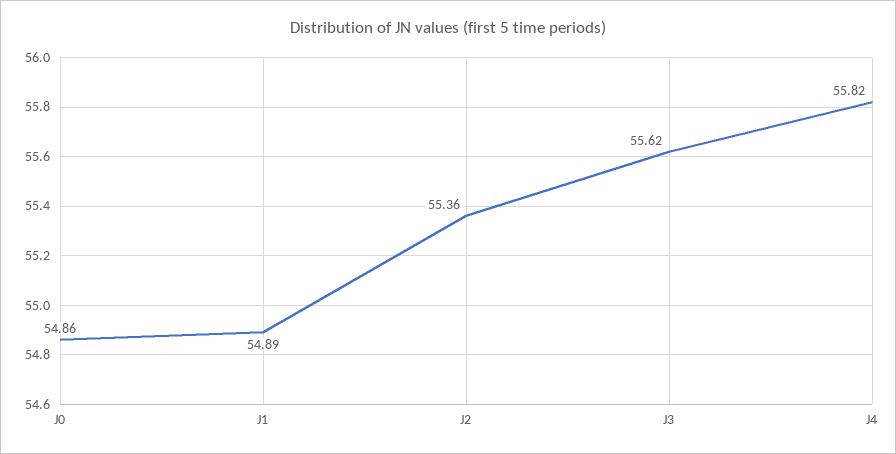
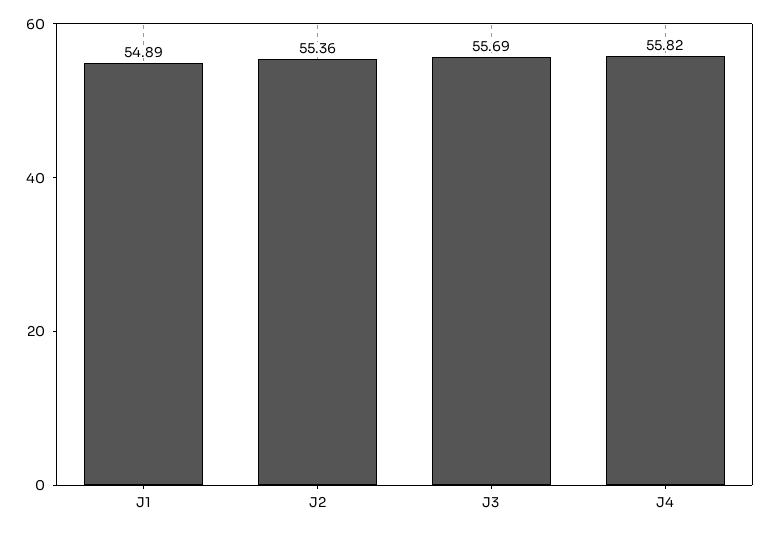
J0: 54.86 -> none
J3: 55.62 -> 55.69

